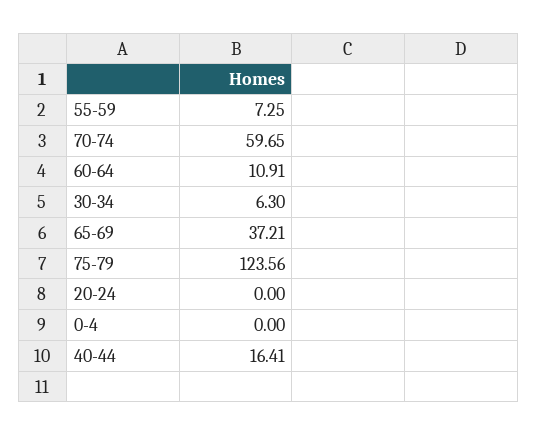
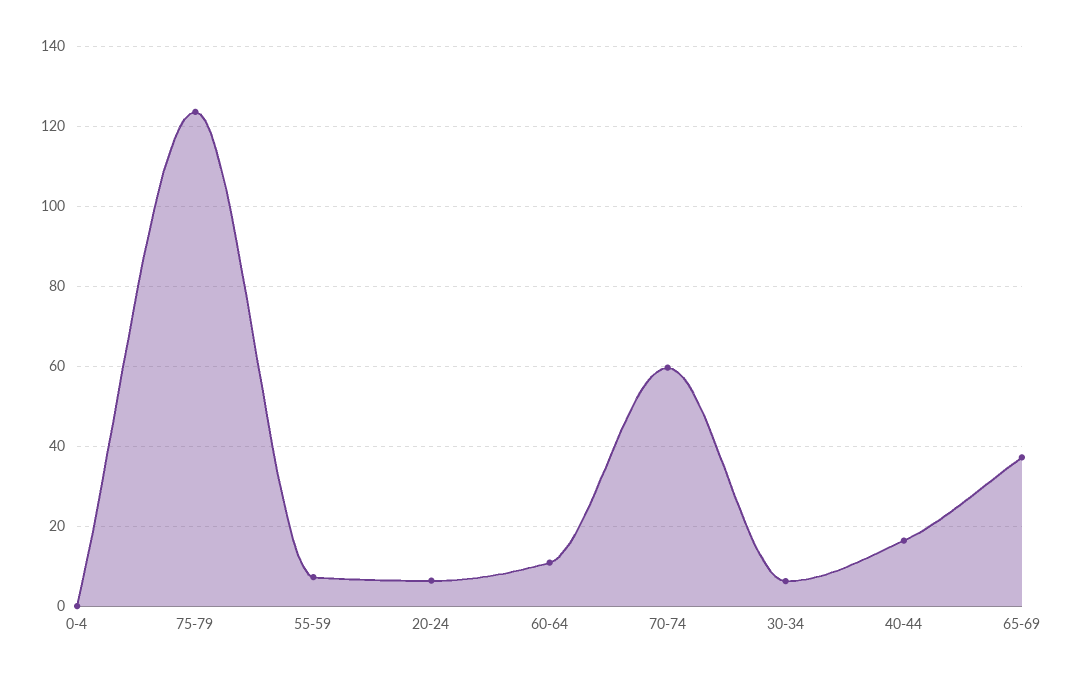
20-24: 0 -> 6

